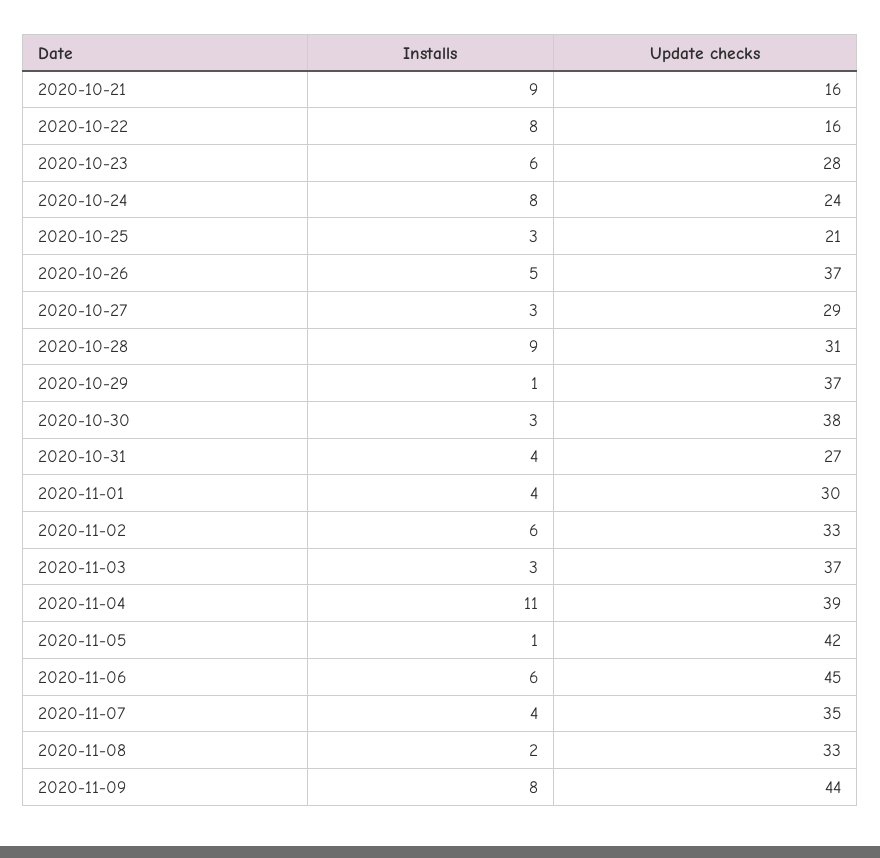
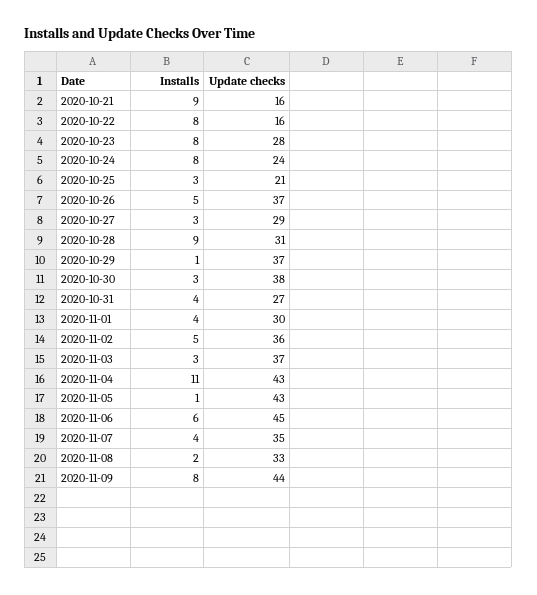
Installs, 2020-10-23: 6 -> 8
Installs, 2020-11-02: 6 -> 5
Update checks, 2020-11-02: 33 -> 36
Update checks, 2020-11-04: 39 -> 43
Update checks, 2020-11-05: 42 -> 43

